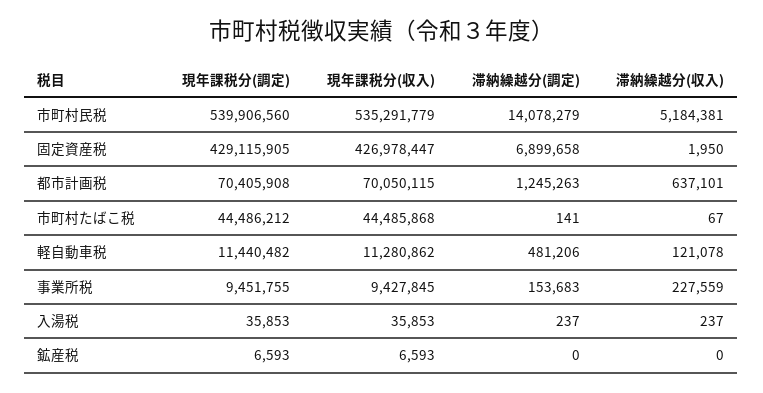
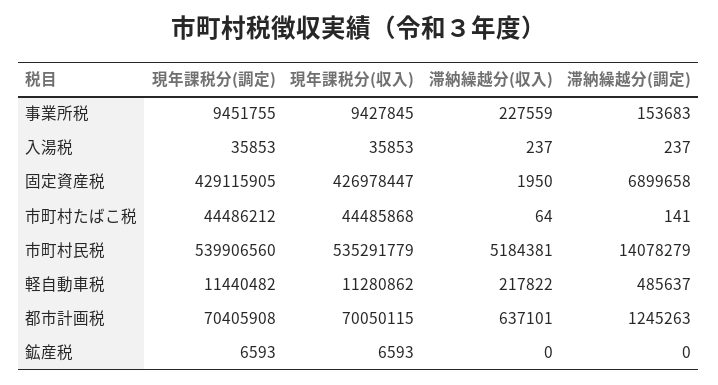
滞納繰越分(収入), 市町村たばこ税: 67 -> 64
滞納繰越分(調定), 軽自動車税: 481206 -> 485637
滞納繰越分(収入), 軽自動車税: 121078 -> 217822

